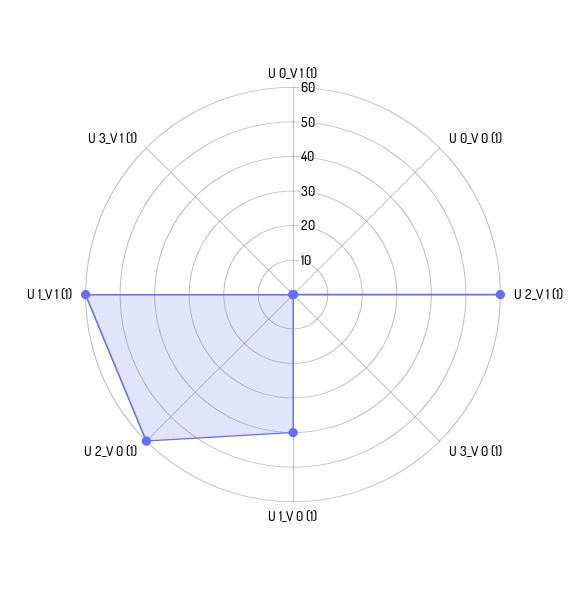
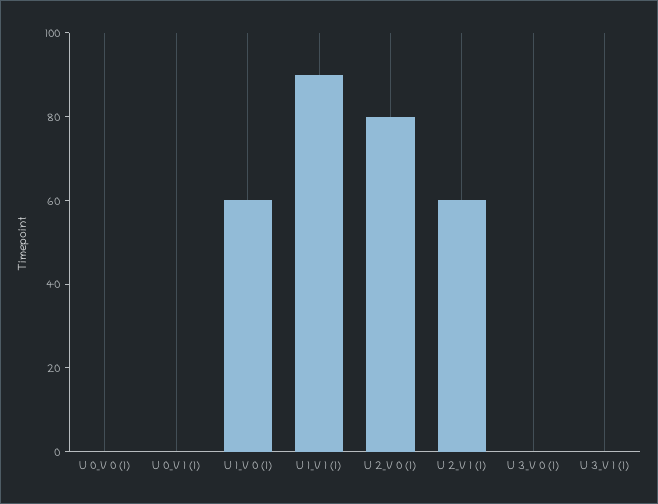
U 1_V 0 (1): 40 -> 60
U 2_V 0 (1): 60 -> 80
U 1_V 1 (1): 60 -> 90

